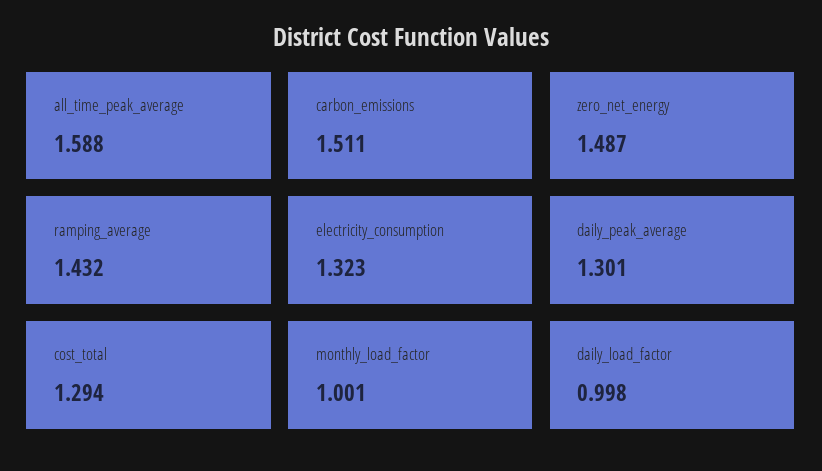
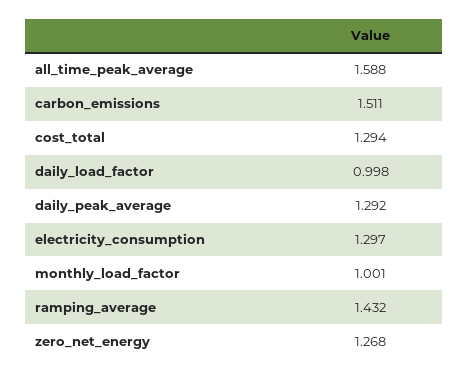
zero_net_energy: 1.487 -> 1.268
electricity_consumption: 1.323 -> 1.297
daily_peak_average: 1.301 -> 1.292

